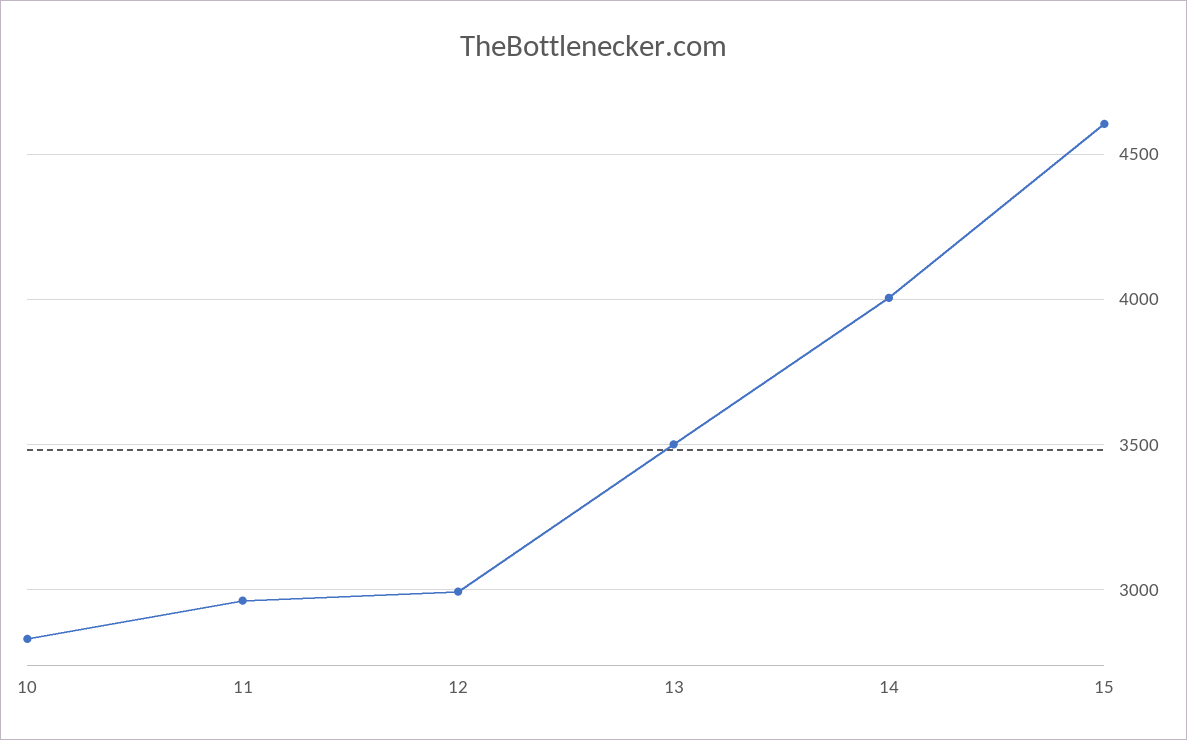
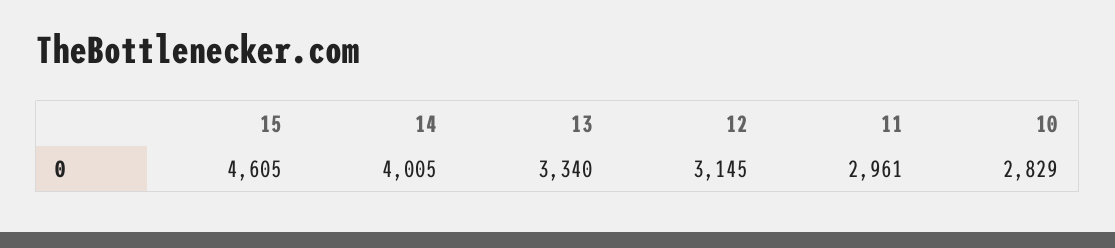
12: 3000 -> 3145
13: 3500 -> 3340

